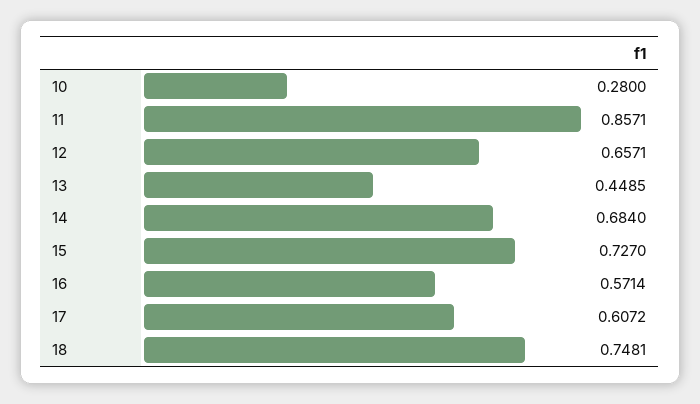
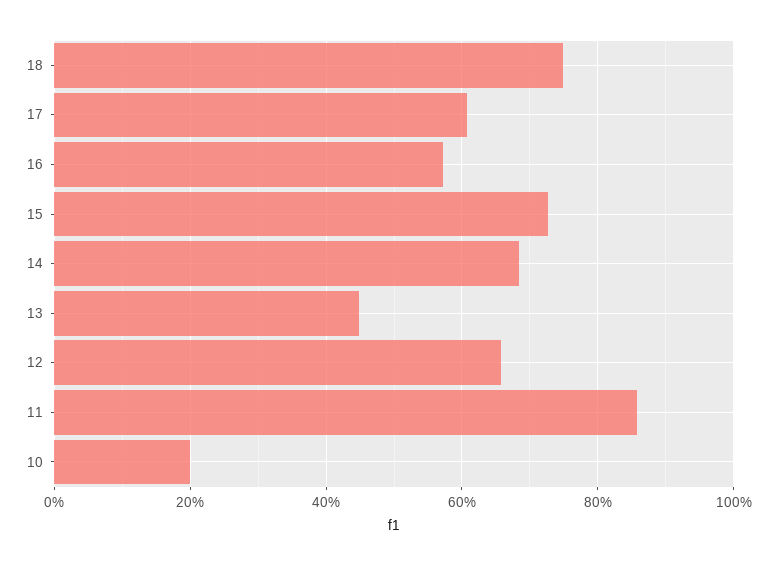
10: 0.28 -> 0.2

